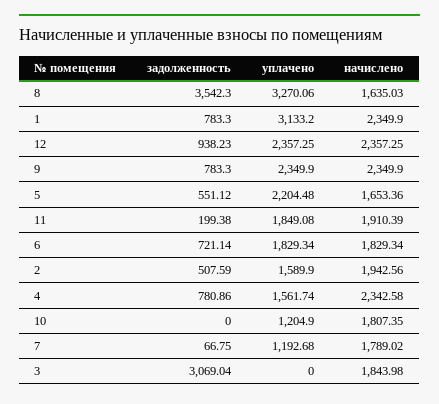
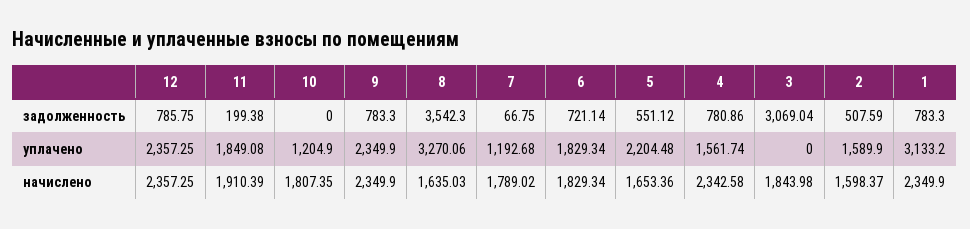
задолженность, 12: 938.23 -> 785.75
начислено, 2: 1942.56 -> 1598.37

